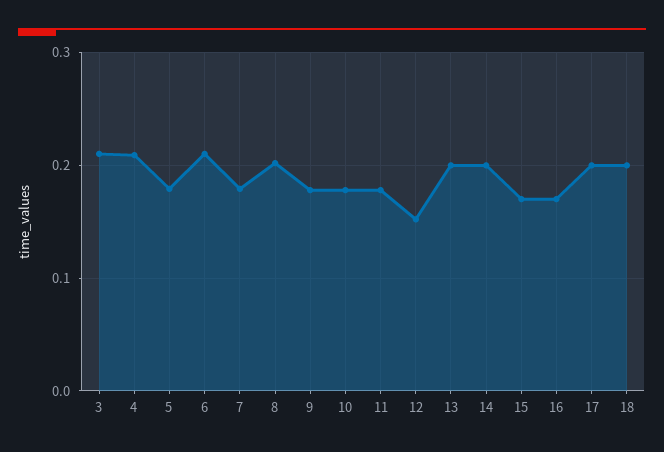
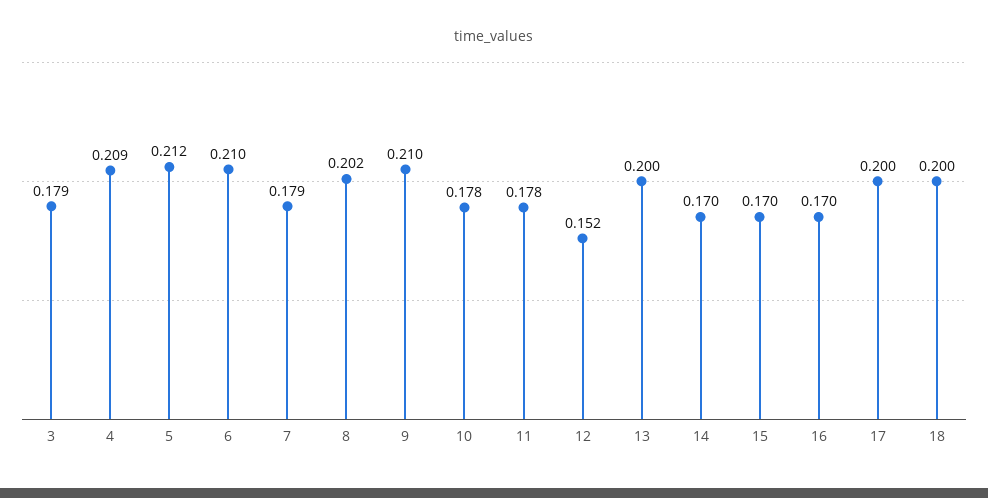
3: 0.21 -> 0.179
5: 0.18 -> 0.212
9: 0.18 -> 0.21
14: 0.2 -> 0.17

